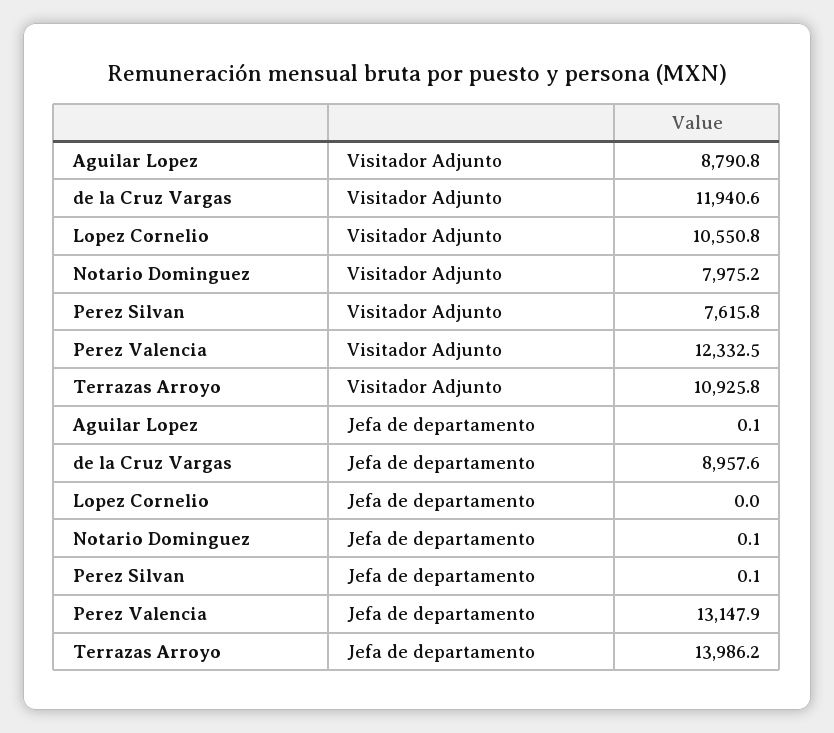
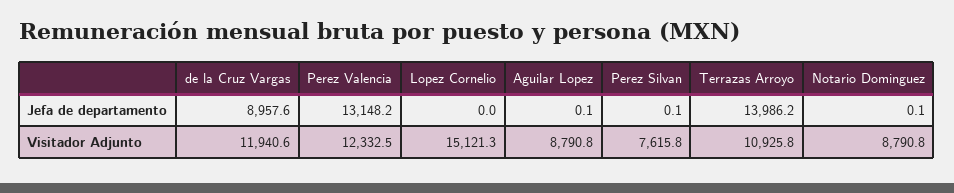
Lopez Cornelio, Visitador Adjunto: 10550.8 -> 15121.3
Notario Dominguez, Visitador Adjunto: 7975.2 -> 8790.8
Perez Valencia, Jefa de departamento: 13147.9 -> 13148.2

